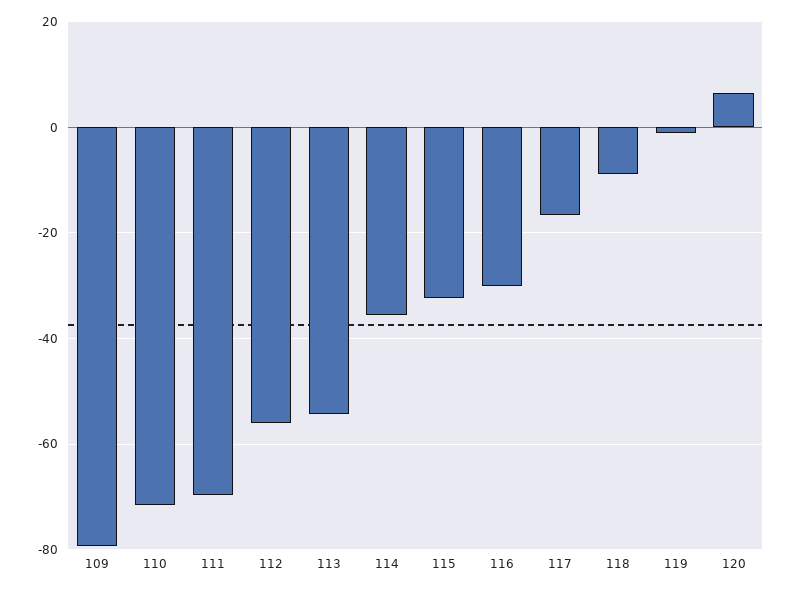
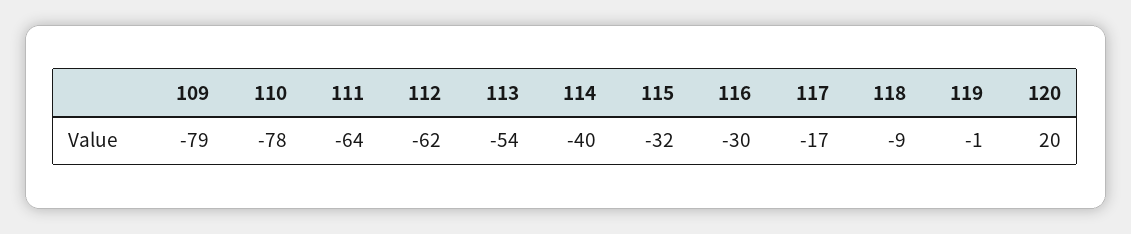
110: -72 -> -78
111: -70 -> -64
112: -56 -> -62
114: -36 -> -40
120: 6 -> 20

